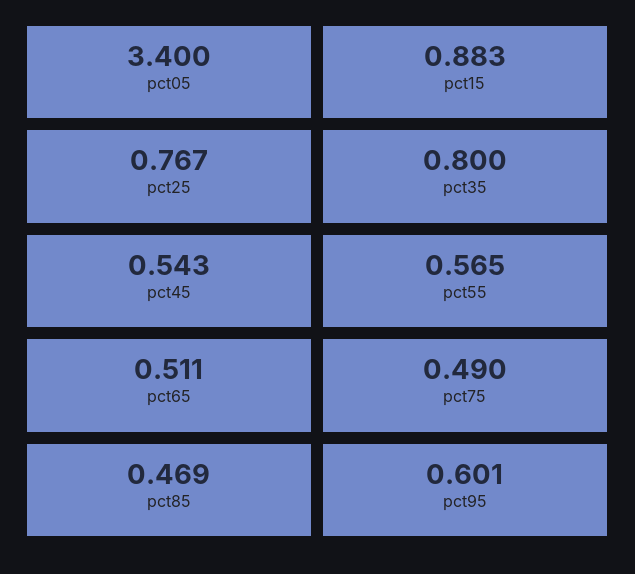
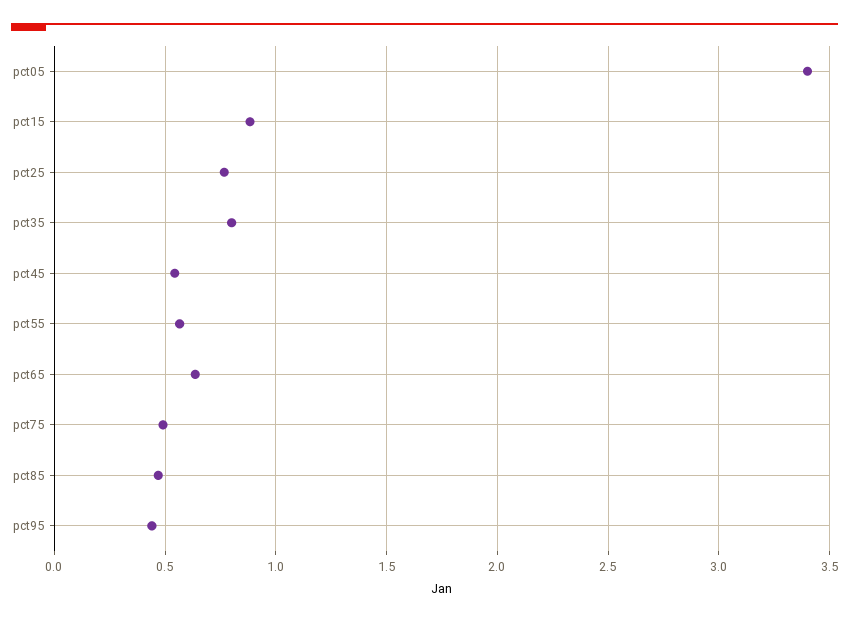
pct65: 0.511 -> 0.65
pct95: 0.601 -> 0.45

